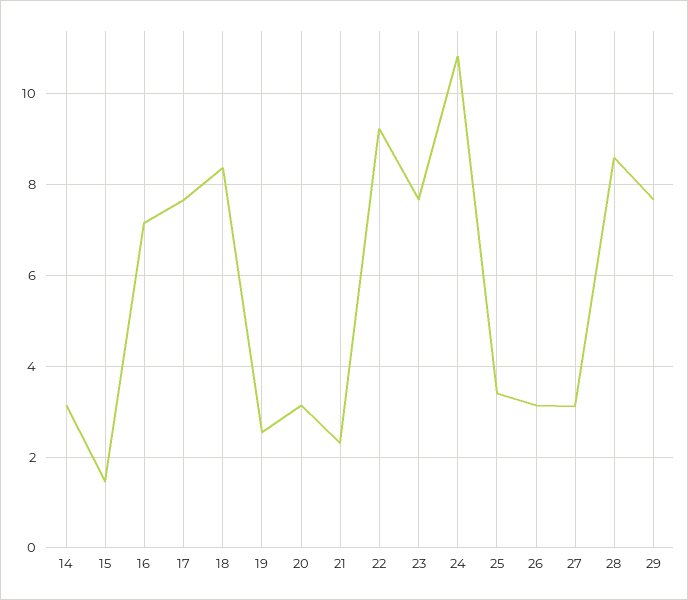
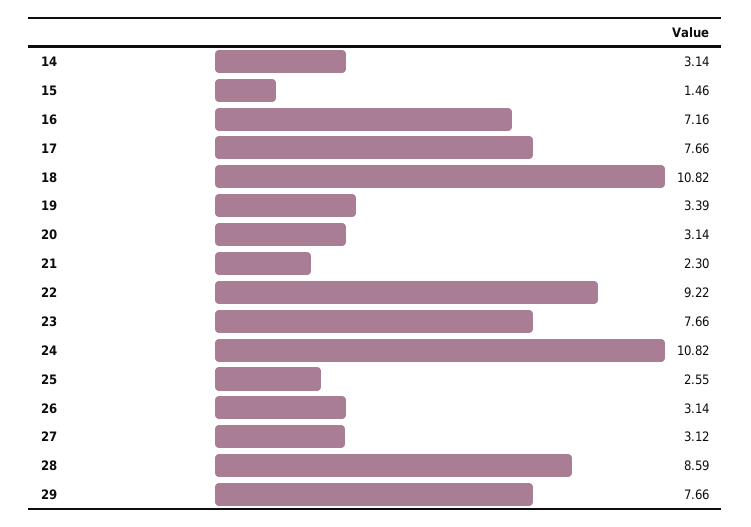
18: 8.4 -> 10.82
19: 2.6 -> 3.39
25: 3.4 -> 2.55

